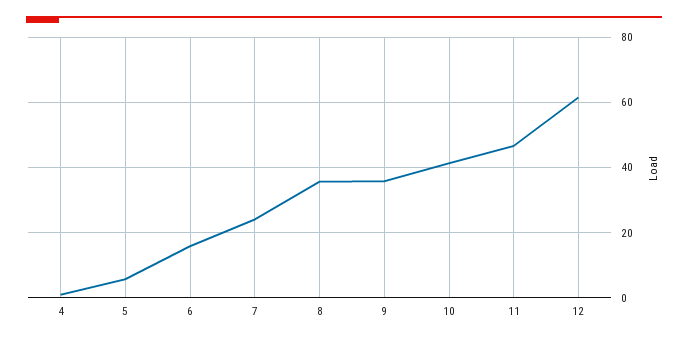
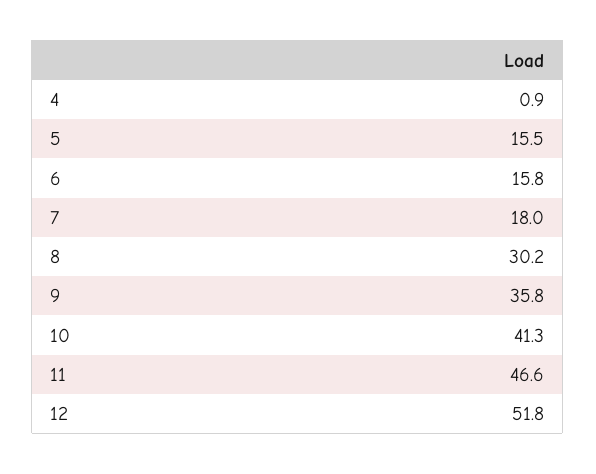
5: 6 -> 15.5
7: 24 -> 18
8: 36 -> 30.2
12: 62 -> 51.8

